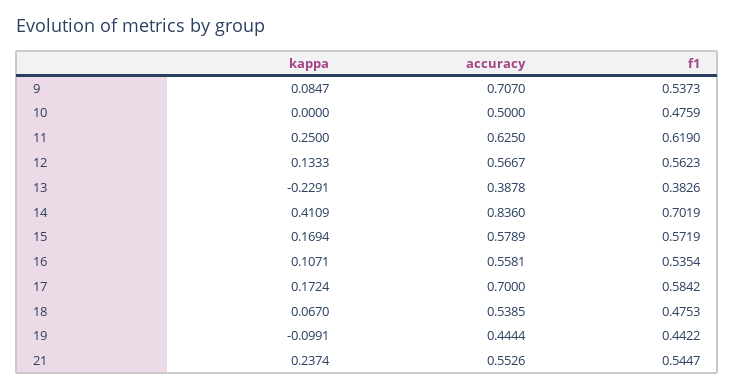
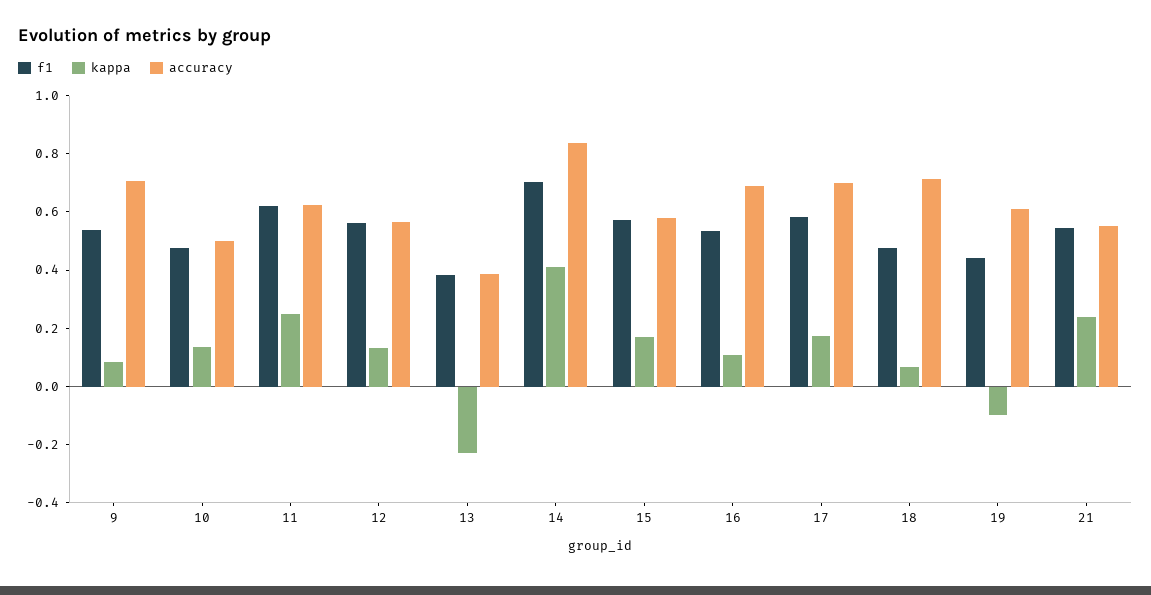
kappa, 10: 0 -> 0.15
accuracy, 16: 0.5581 -> 0.7
accuracy, 18: 0.5385 -> 0.7
accuracy, 19: 0.4444 -> 0.6

